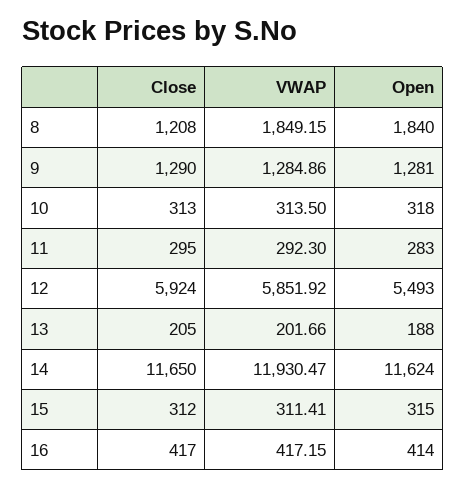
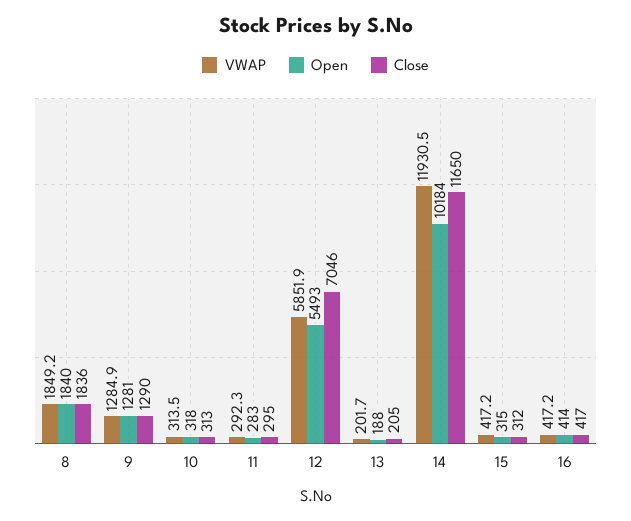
Close, 8: 1208 -> 1836
Close, 12: 5924 -> 7046
Open, 14: 11624 -> 10184
VWAP, 15: 311.41 -> 417.2

